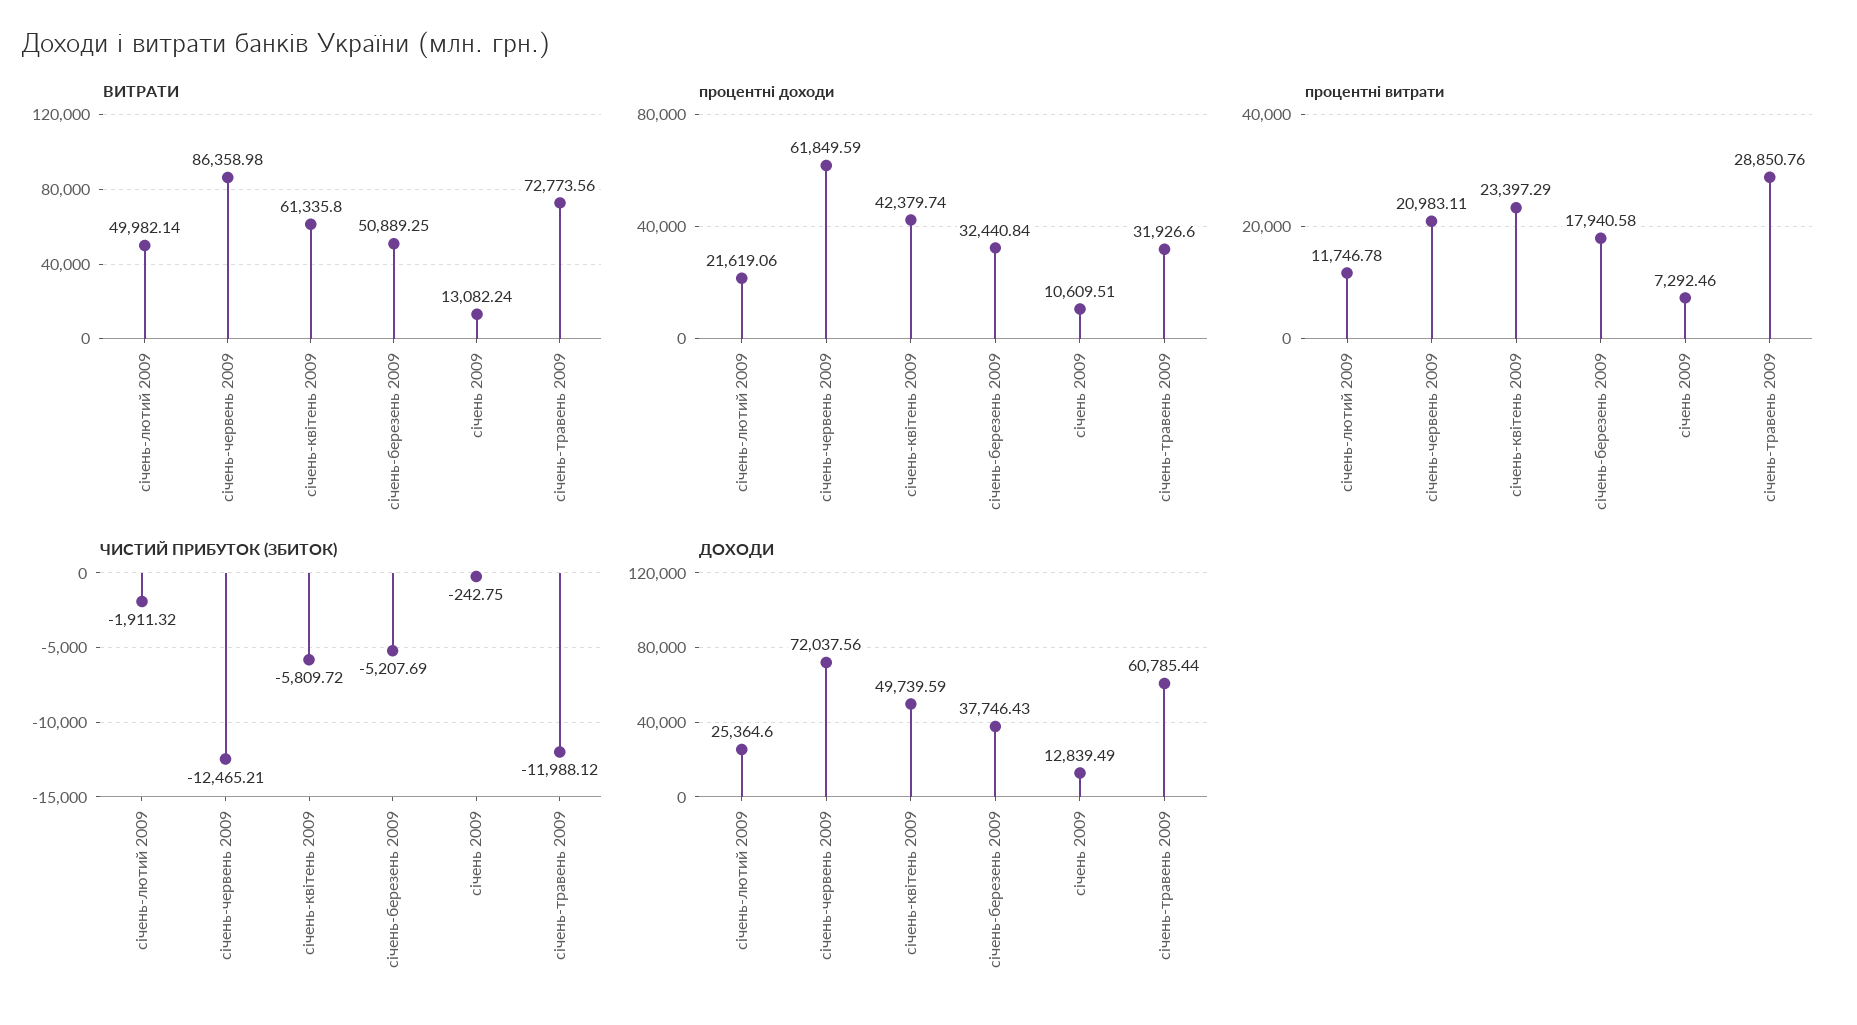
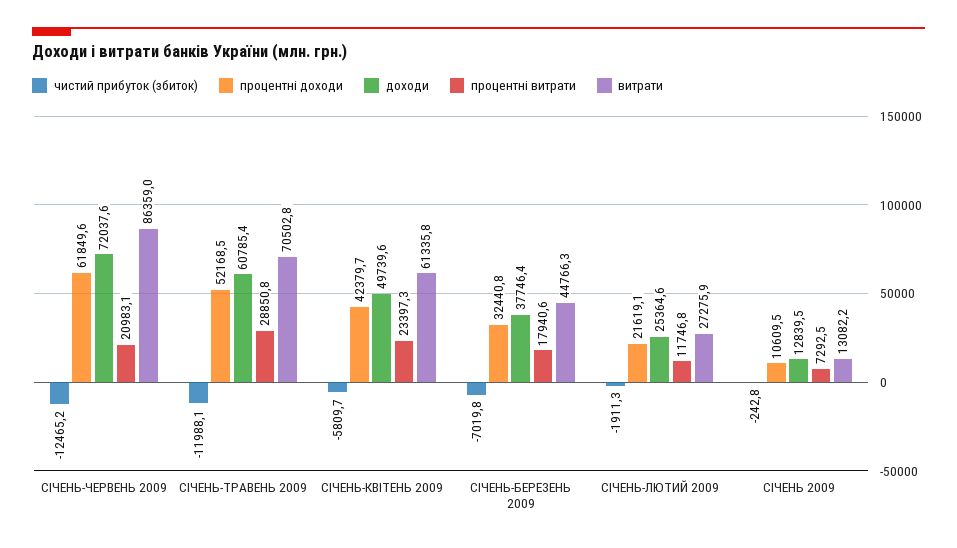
ВИТРАТИ, січень-лютий 2009: 49982.14 -> 27275.9
ВИТРАТИ, січень-березень 2009: 50889.25 -> 44766.3
ВИТРАТИ, січень-травень 2009: 72773.56 -> 70502.8
процентні доходи, січень-травень 2009: 31926.6 -> 52168.5
ЧИСТИЙ ПРИБУТОК (ЗБИТОК), січень-березень 2009: -5207.69 -> -7019.8

